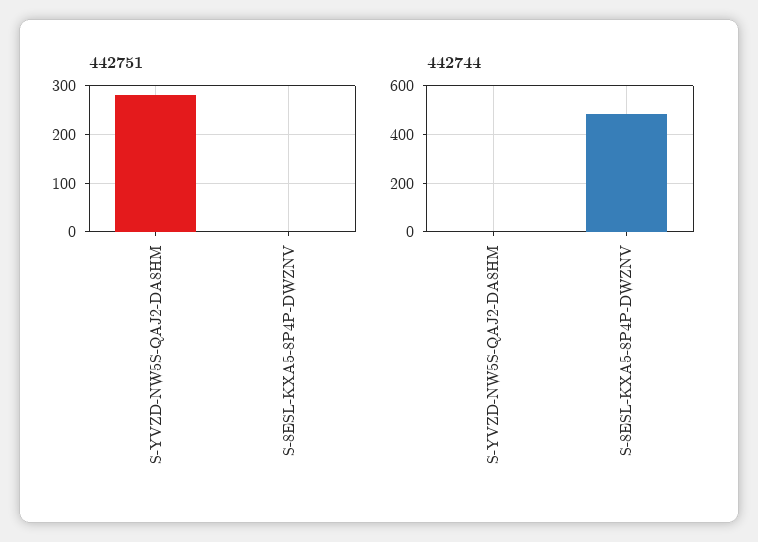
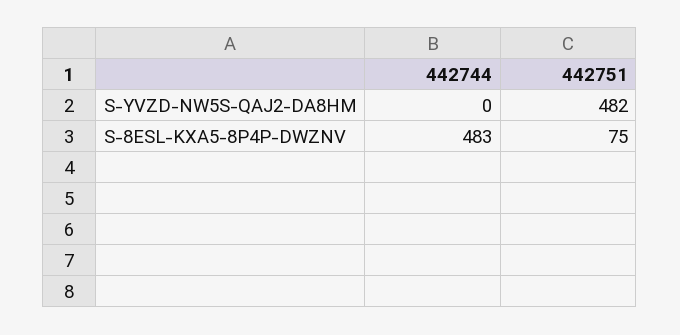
442751, S-YVZD-NW5S-QAJ2-DA8HM: 280 -> 482
442751, S-8ESL-KXA5-8P4P-DWZNV: 0 -> 75

